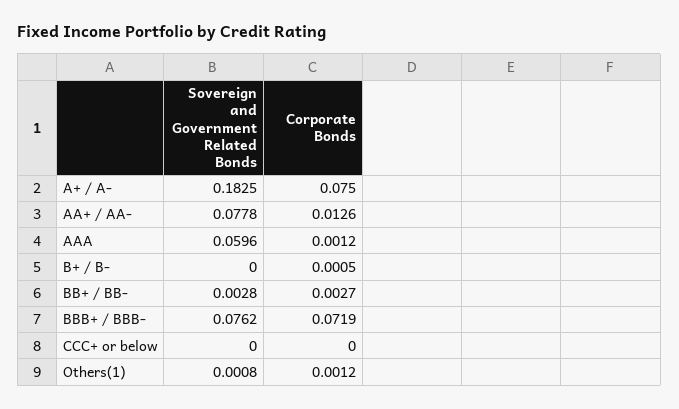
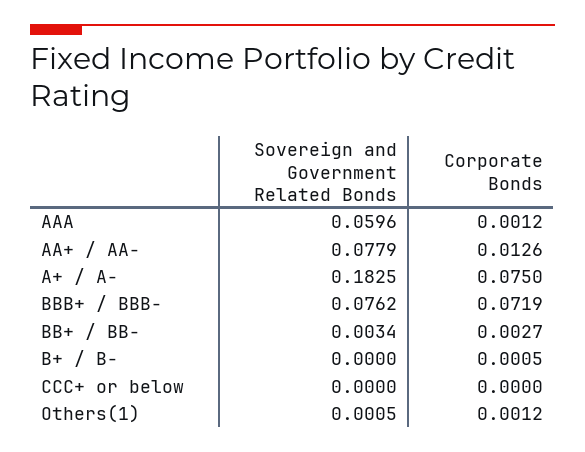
Sovereign and Government Related Bonds, AA+ / AA-: 0.0778 -> 0.0779
Sovereign and Government Related Bonds, BB+ / BB-: 0.0028 -> 0.0034
Sovereign and Government Related Bonds, Others(1): 0.0008 -> 0.0005

